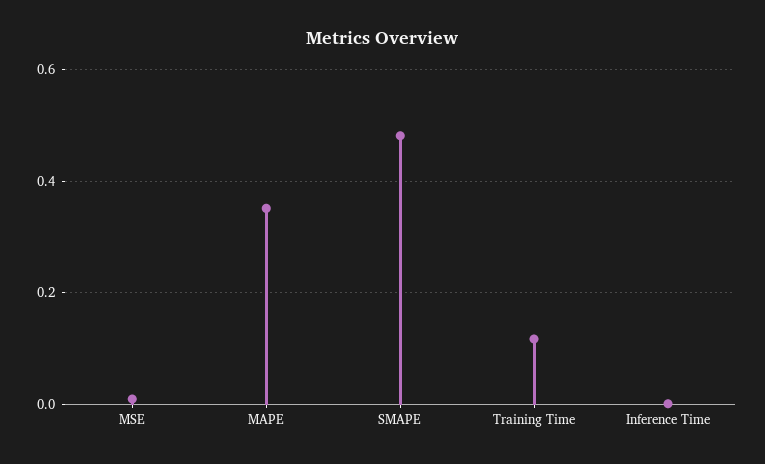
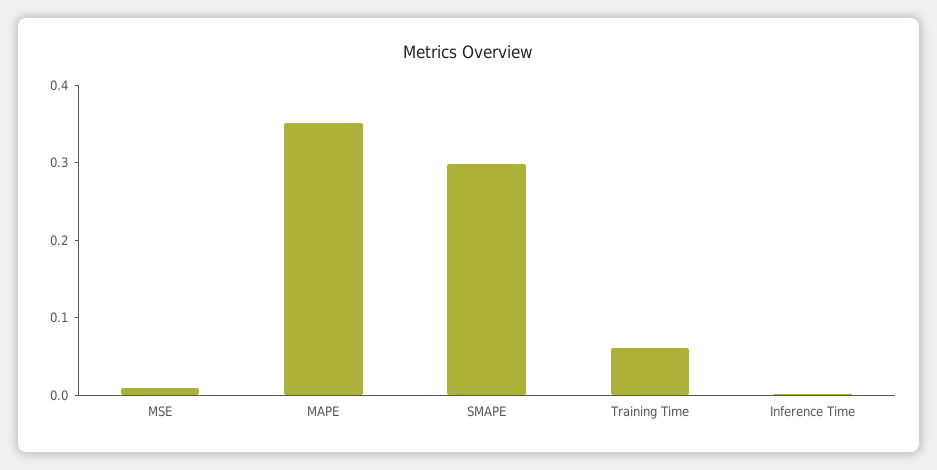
SMAPE: 0.48 -> 0.3
Training Time: 0.12 -> 0.06

